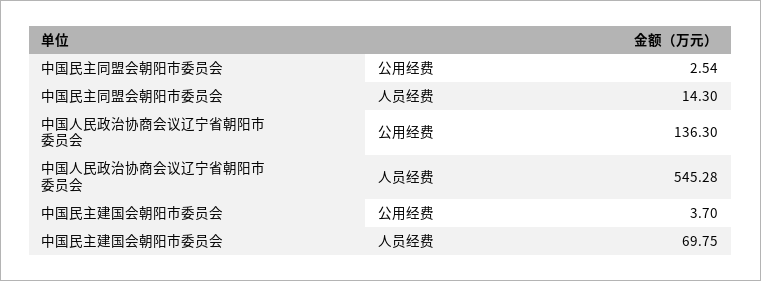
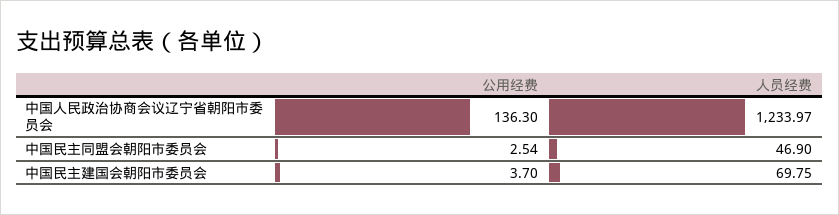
中国民主同盟会朝阳市委员会, 人员经费: 14.3 -> 46.9
中国人民政治协商会议辽宁省朝阳市委员会, 人员经费: 545.28 -> 1233.97

